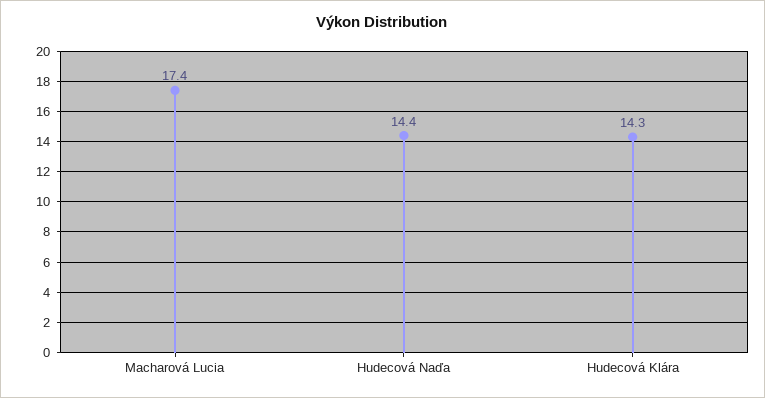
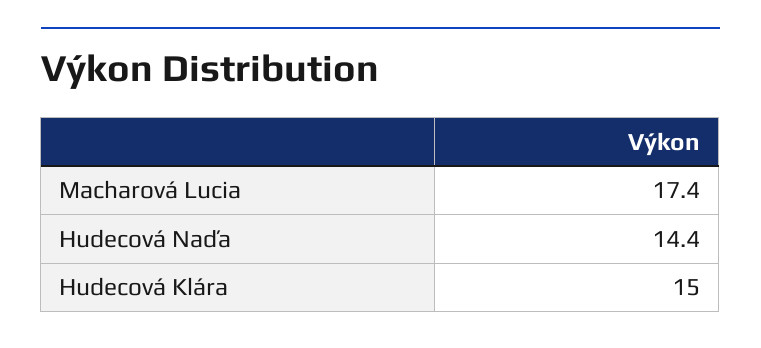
Hudecová Klára: 14.3 -> 15

